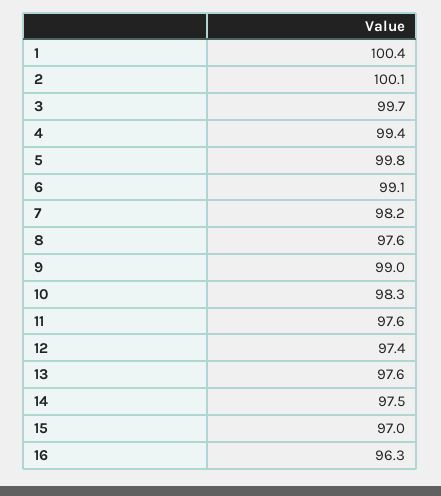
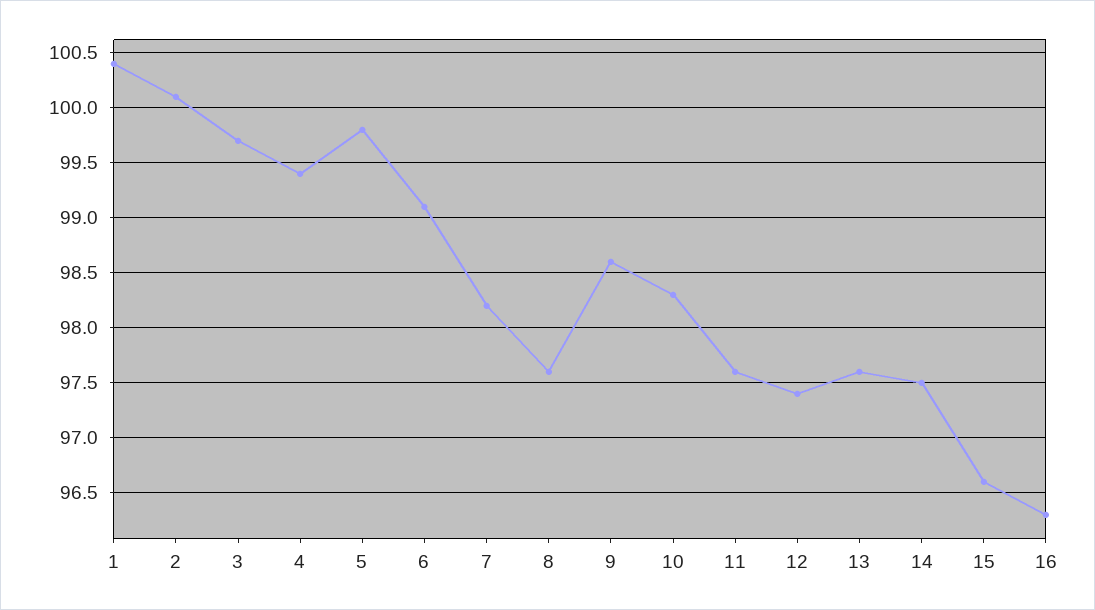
9: 99 -> 98.6
15: 97 -> 96.6

